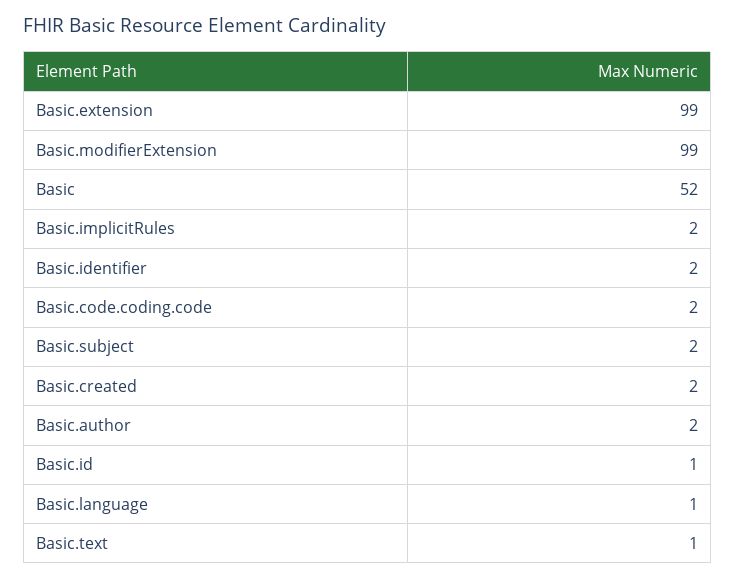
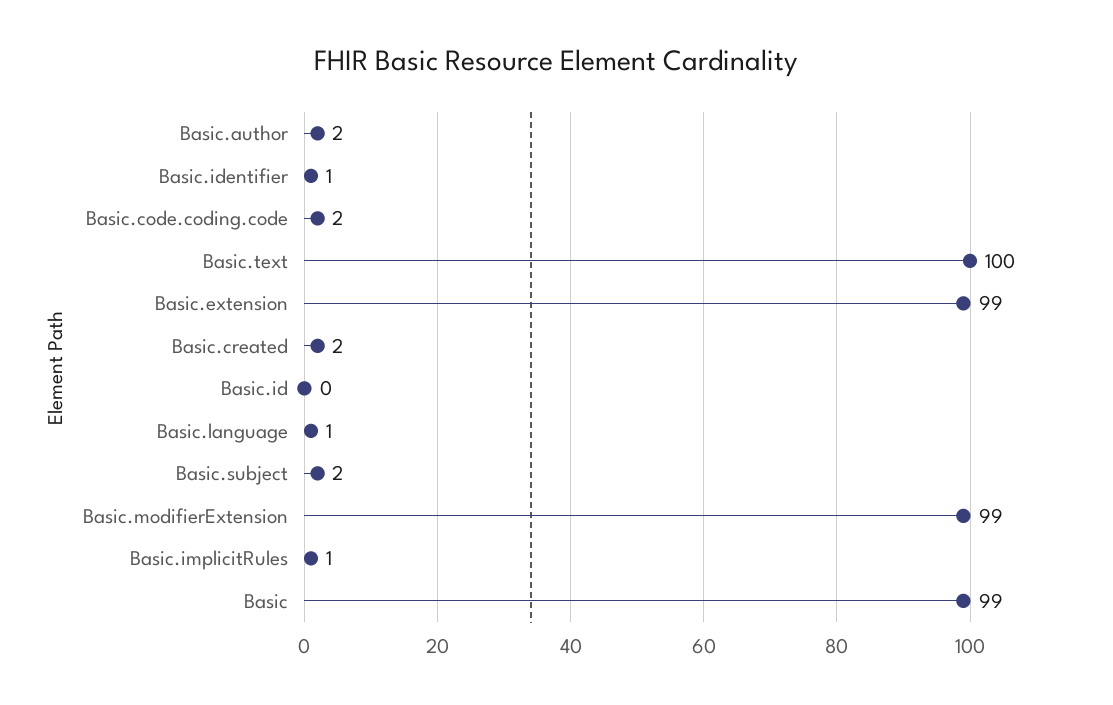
Basic: 52 -> 99
Basic.implicitRules: 2 -> 1
Basic.identifier: 2 -> 1
Basic.id: 1 -> 0
Basic.text: 1 -> 100

